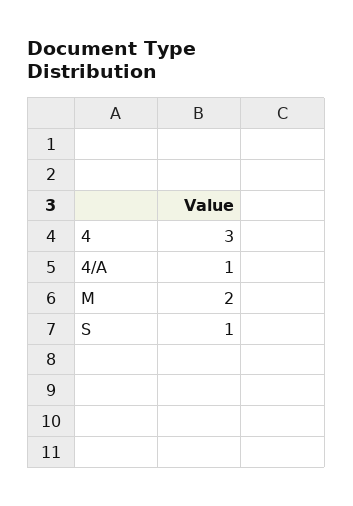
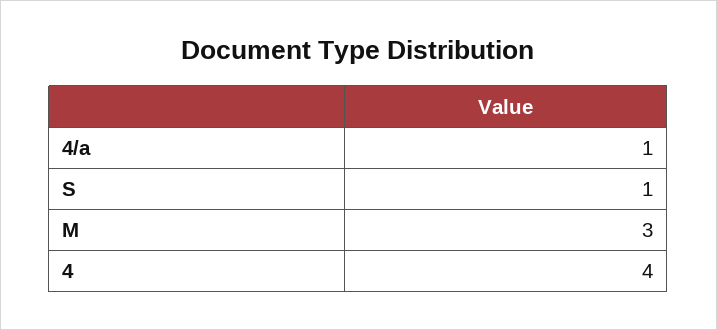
4: 3 -> 4
M: 2 -> 3

